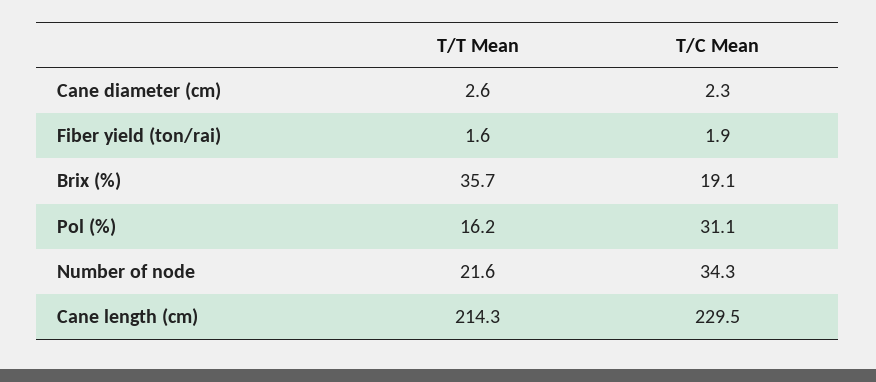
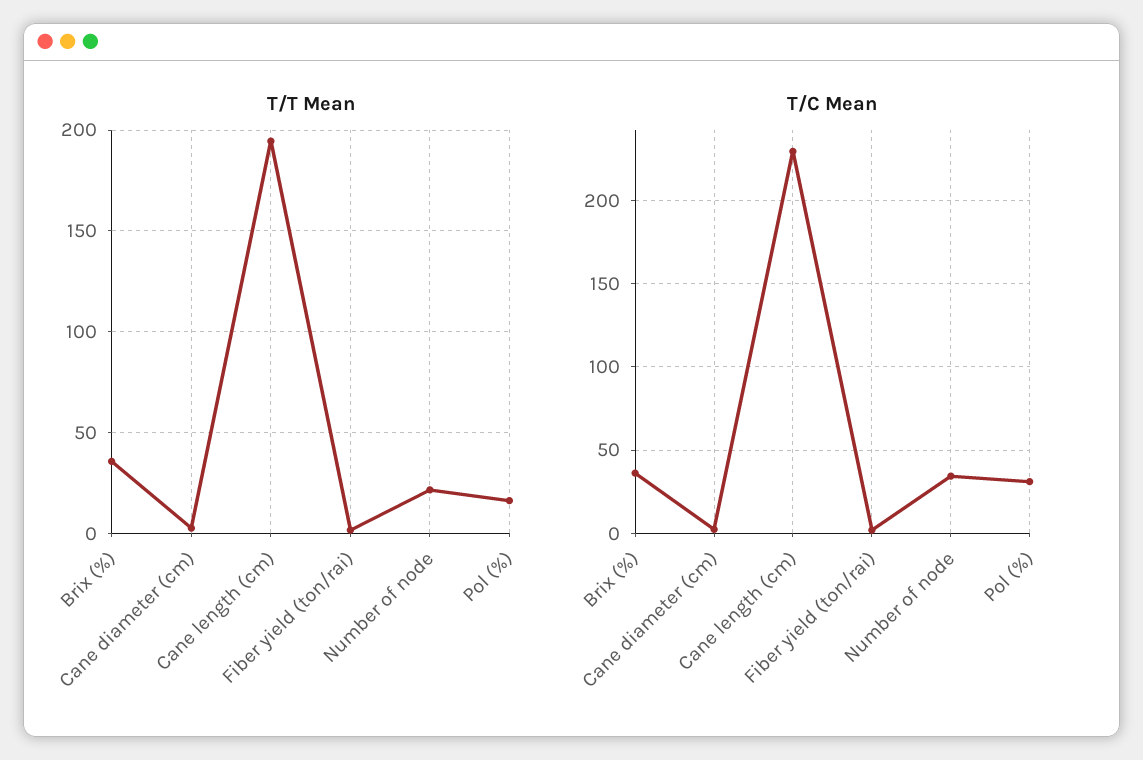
T/C Mean, Brix (%): 19.1 -> 35
T/T Mean, Cane length (cm): 214.3 -> 195

